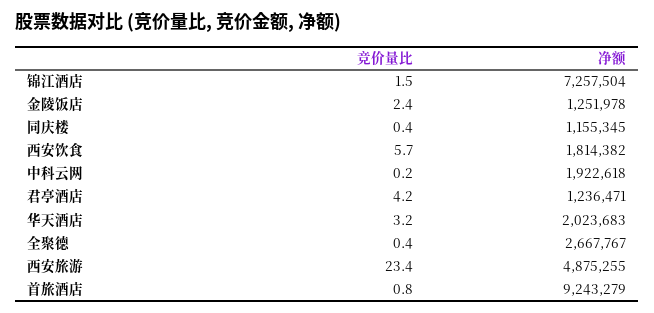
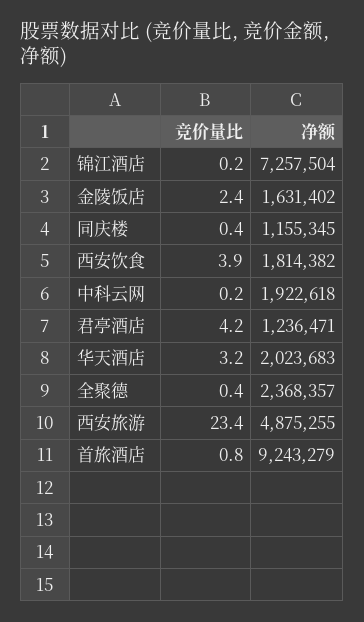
竞价量比, 锦江酒店: 1.5 -> 0.2
净额, 金陵饭店: 1251978 -> 1631402
竞价量比, 西安饮食: 5.7 -> 3.9
净额, 全聚德: 2667767 -> 2368357

